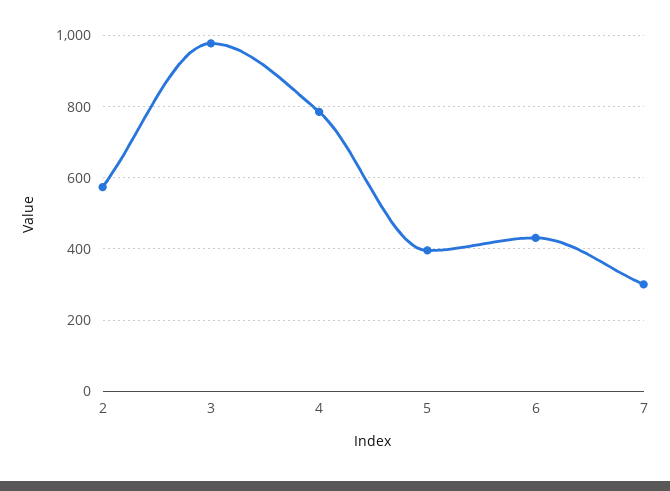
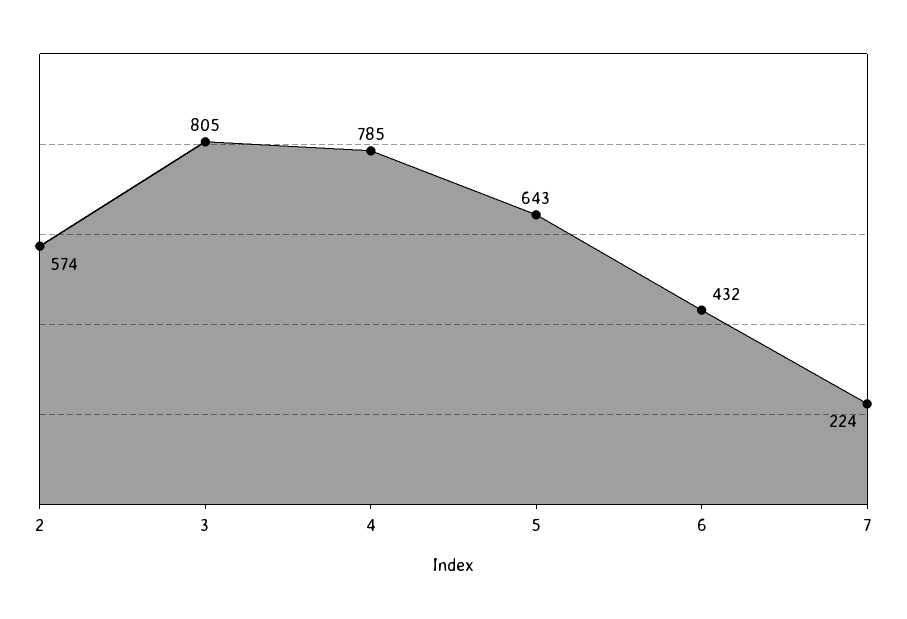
3: 980 -> 805
5: 400 -> 643
7: 300 -> 224

